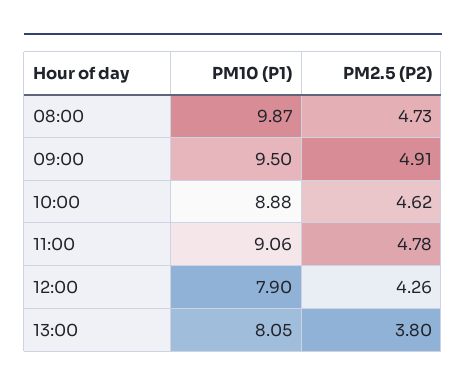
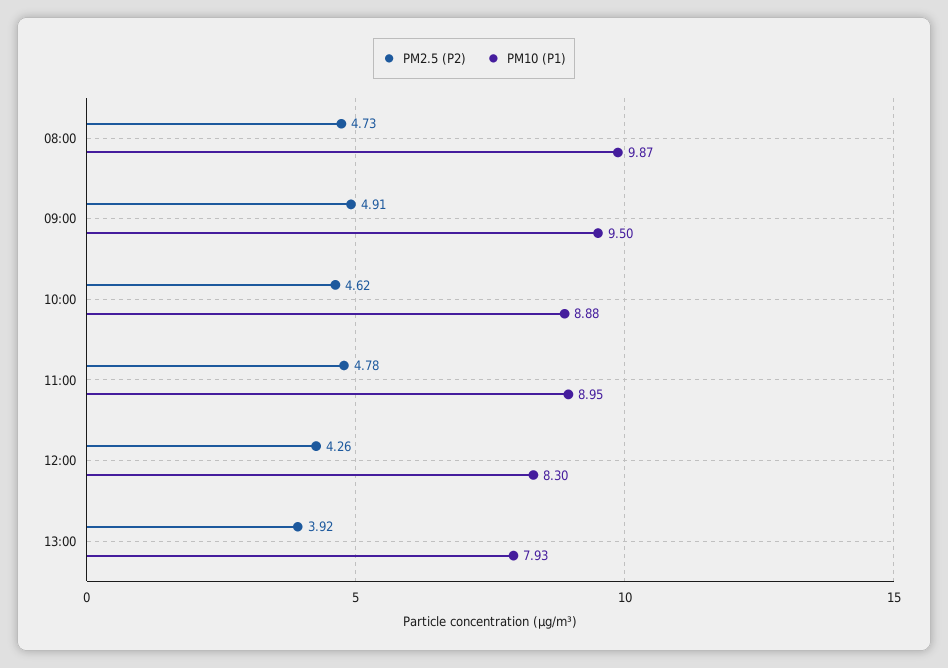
PM10 (P1), 11:00: 9.06 -> 8.95
PM10 (P1), 12:00: 7.9 -> 8.3
PM10 (P1), 13:00: 8.05 -> 7.93
PM2.5 (P2), 13:00: 3.8 -> 3.92

